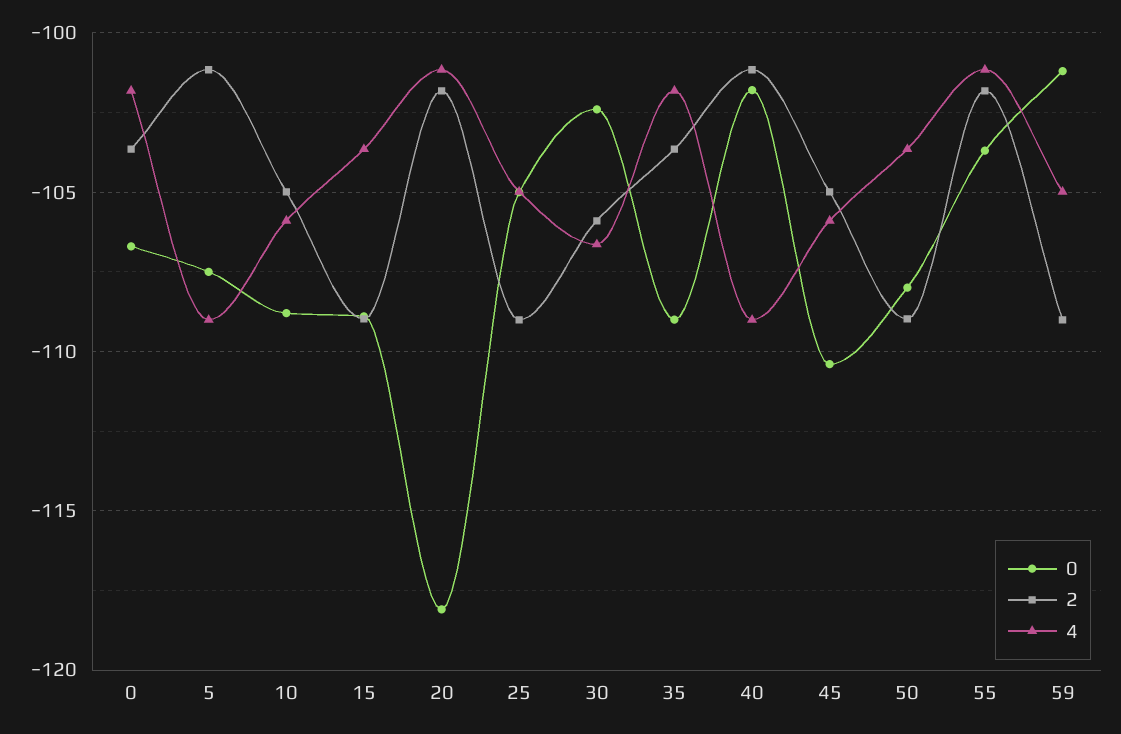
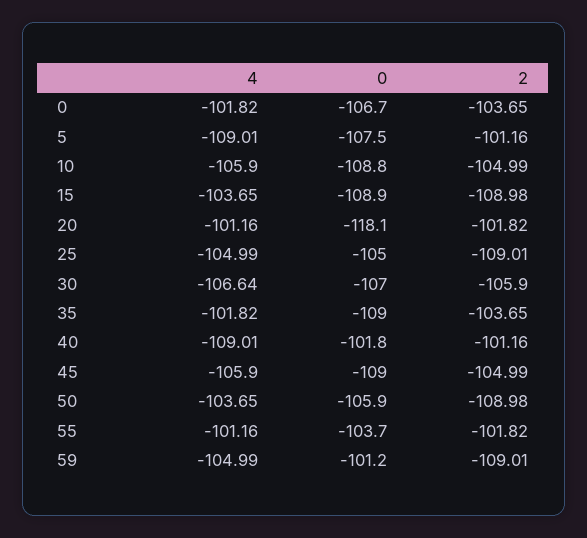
0, 30: -102.5 -> -107
0, 45: -110.5 -> -109
0, 50: -108 -> -105.9

